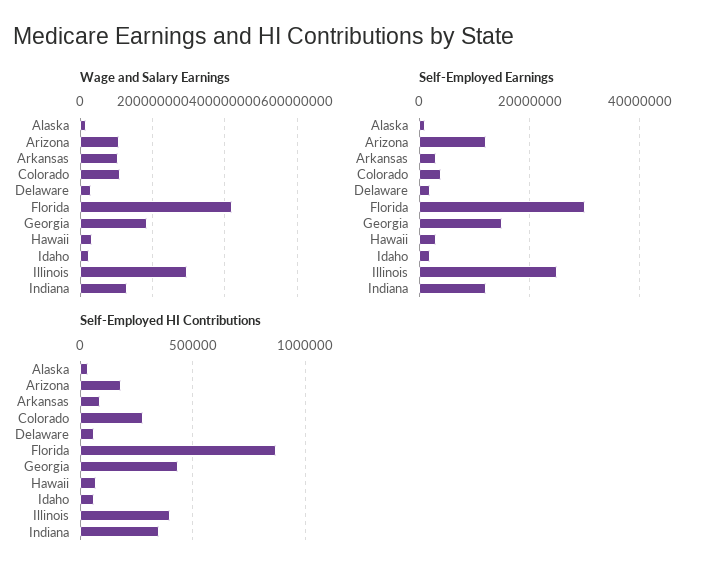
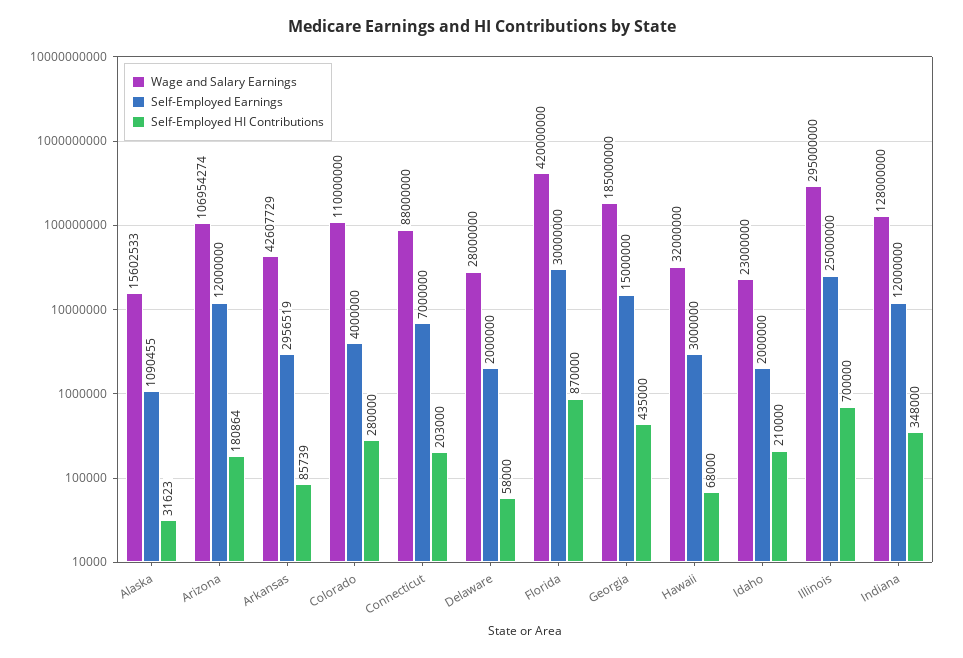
Wage and Salary Earnings, Arkansas: 100000000 -> 42607729
Self-Employed HI Contributions, Idaho: 50000 -> 210000
Self-Employed HI Contributions, Illinois: 400000 -> 700000
Wage and Salary Earnings, Connecticut: none -> 88000000
Self-Employed Earnings, Connecticut: none -> 7000000
Self-Employed HI Contributions, Connecticut: none -> 203000

